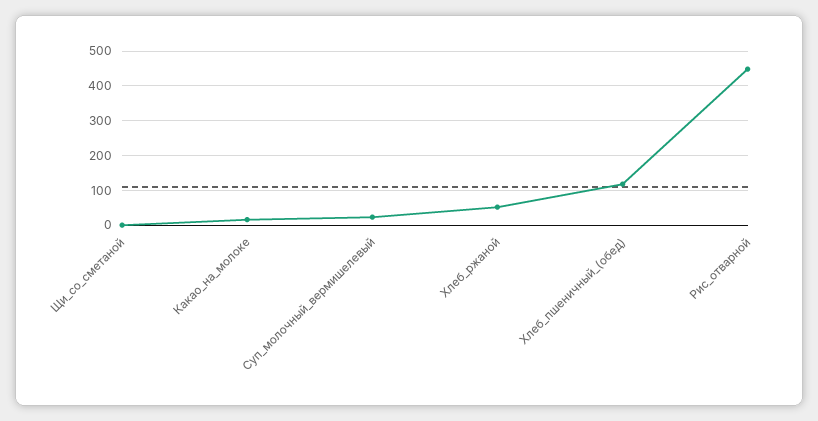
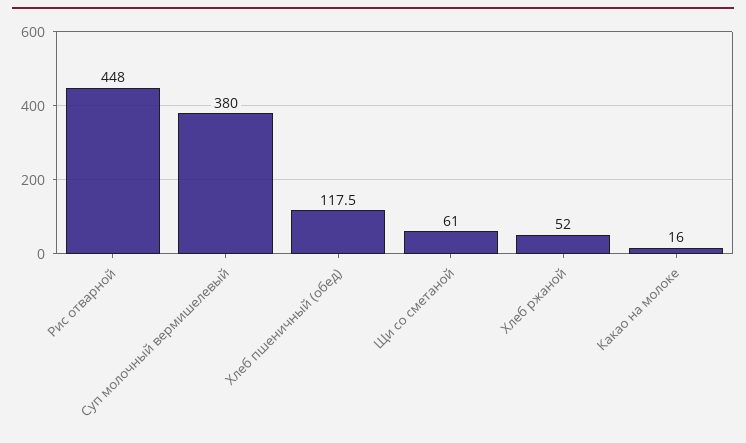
Щи_со_сметаной: 0 -> 61
Суп_молочный_вермишелевый: 20 -> 380

